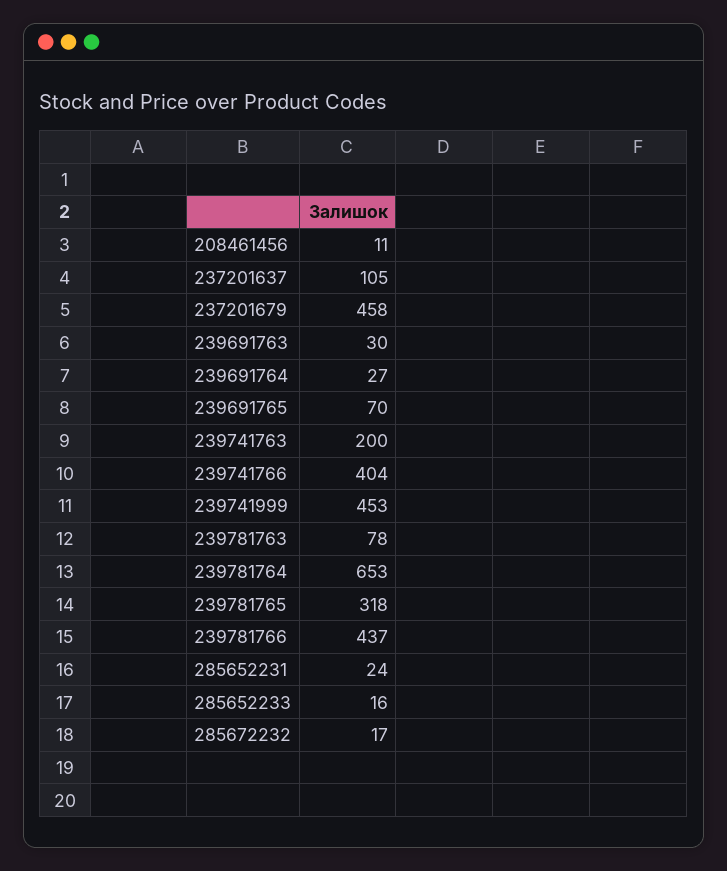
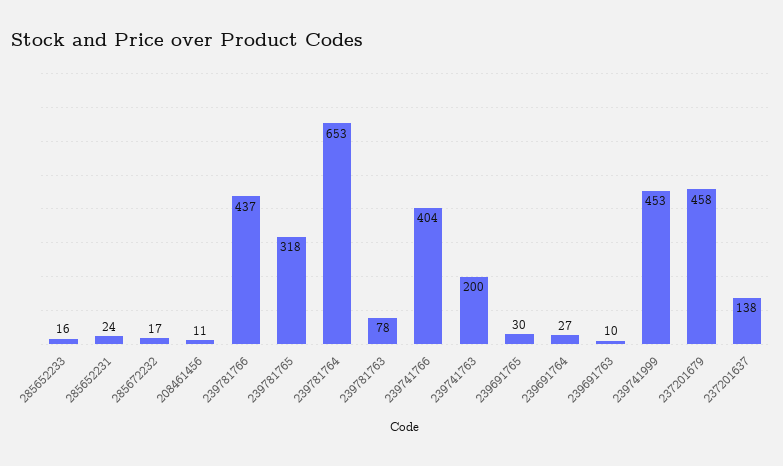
237201637: 105 -> 138
239691763: 30 -> 10
239691765: 70 -> 30

